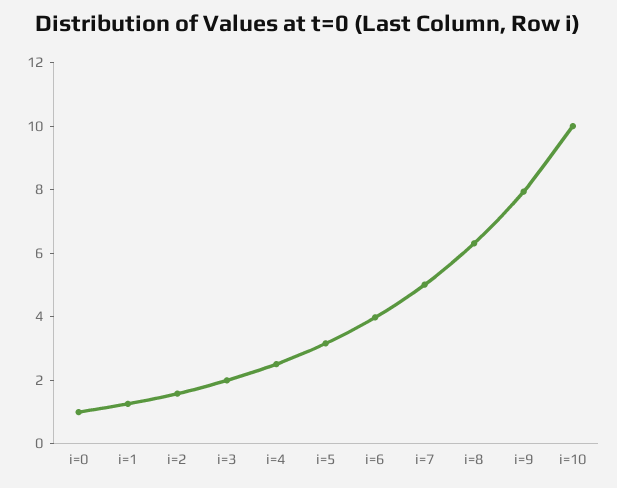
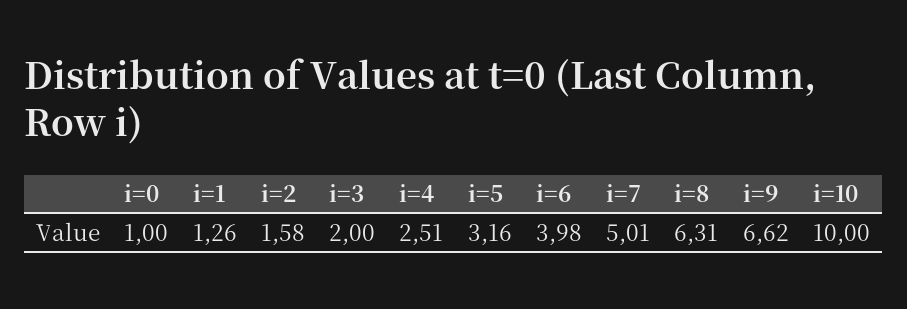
i=9: 8 -> 6.62

